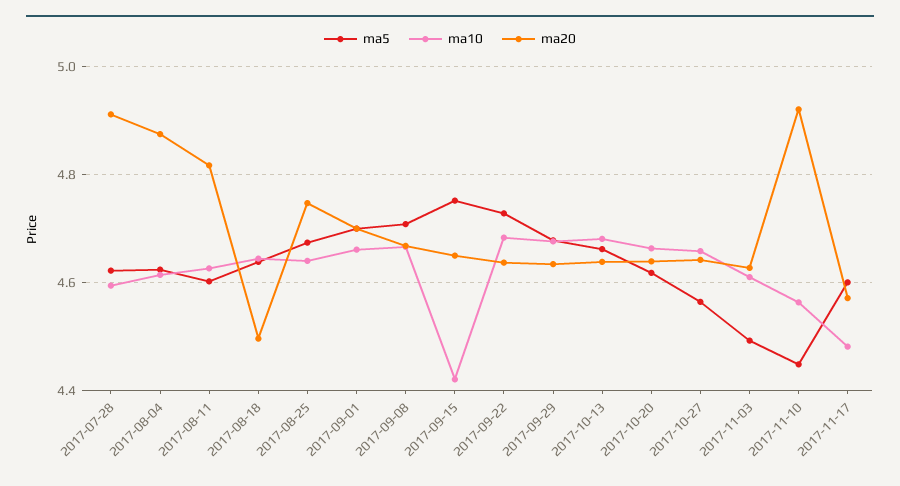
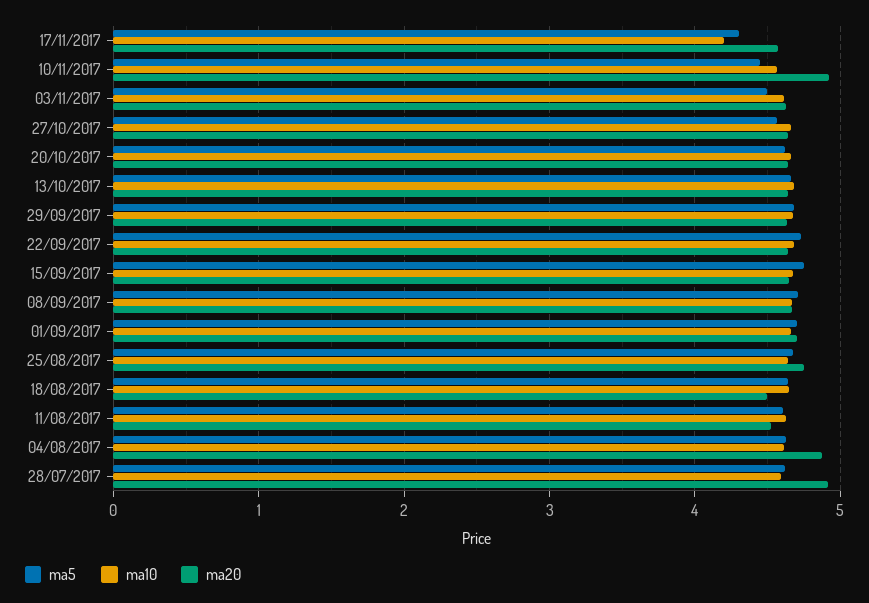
ma20, 2017-08-11: 4.82 -> 4.5
ma10, 2017-09-15: 4.42 -> 4.7
ma5, 2017-11-17: 4.6 -> 4.3
ma10, 2017-11-17: 4.48 -> 4.2

